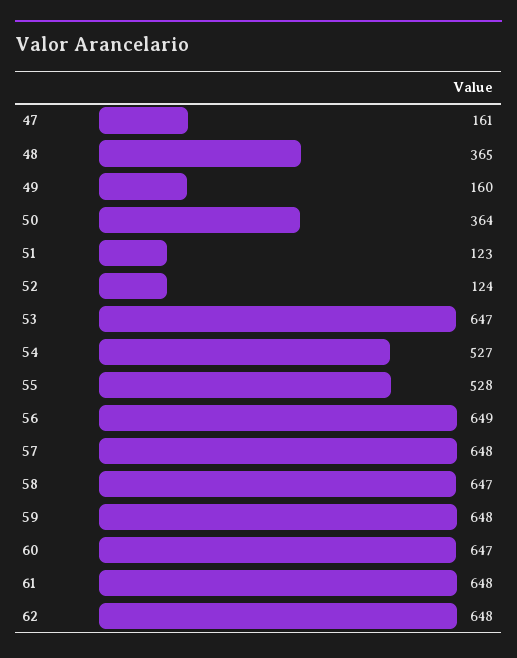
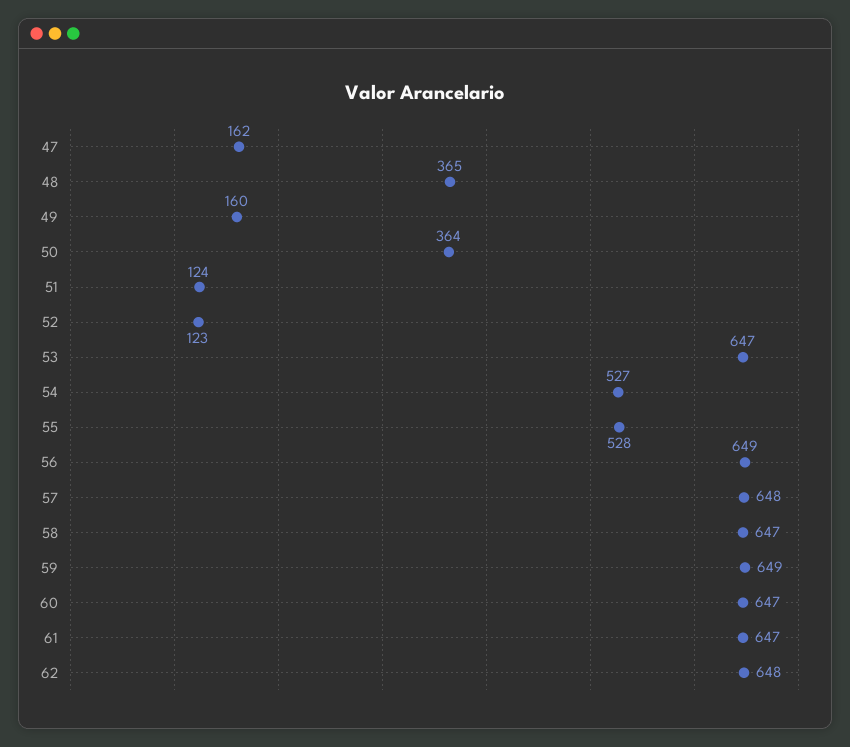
47: 161 -> 162
51: 123 -> 124
52: 124 -> 123
59: 648 -> 649
61: 648 -> 647

